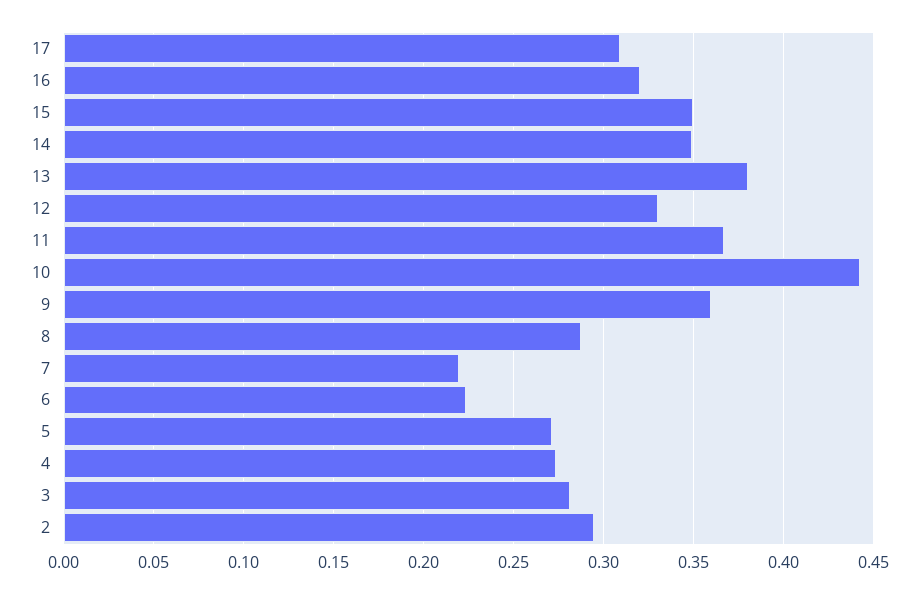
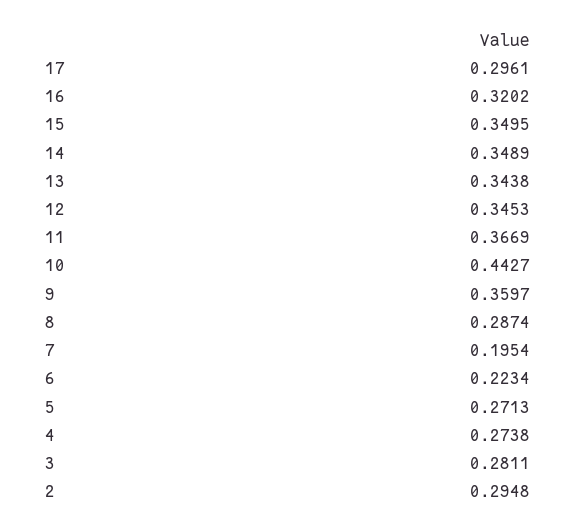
17: 0.31 -> 0.2961
13: 0.38 -> 0.3438
12: 0.33 -> 0.3453
7: 0.22 -> 0.1954

